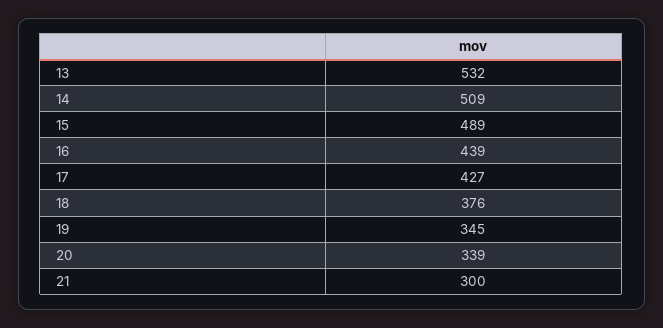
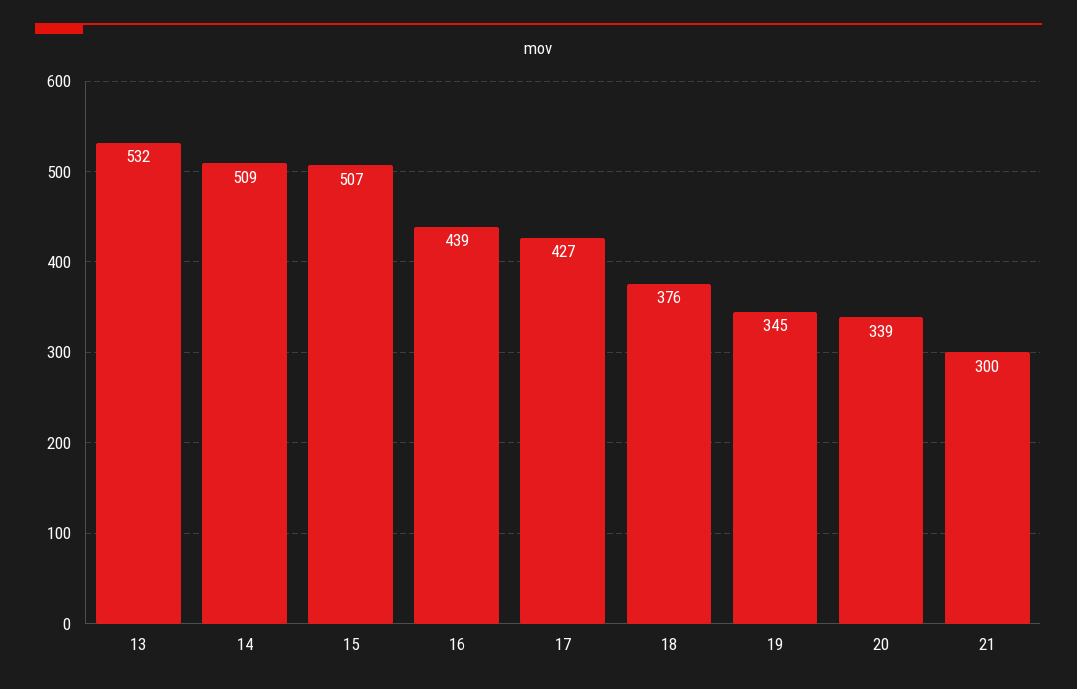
15: 489 -> 507

